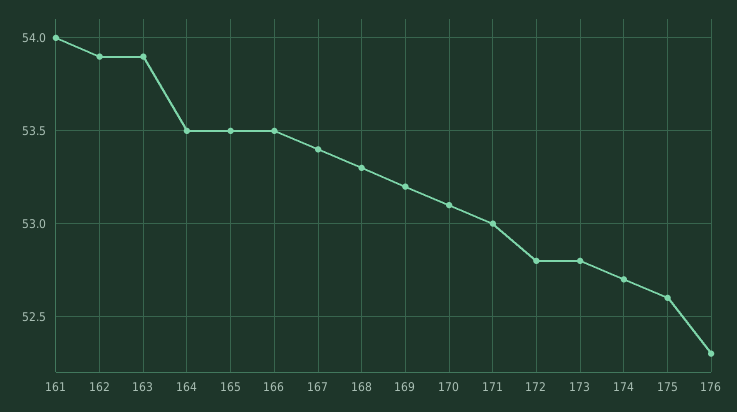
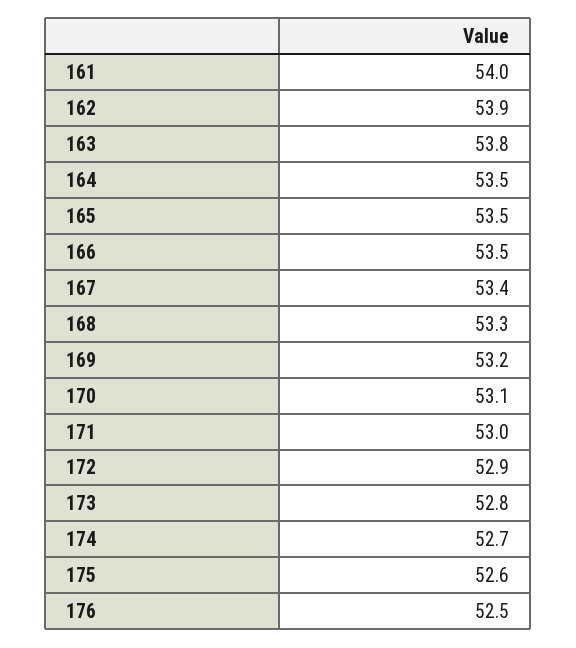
163: 53.9 -> 53.8
172: 52.8 -> 52.9
176: 52.3 -> 52.5

